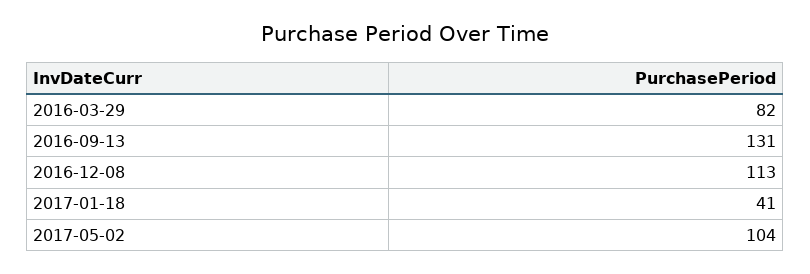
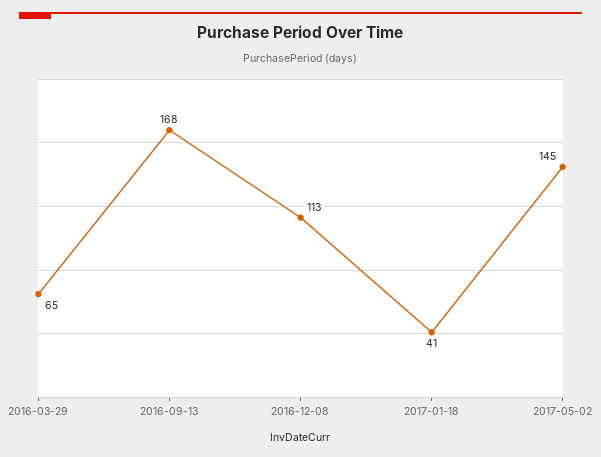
2016-03-29: 82 -> 65
2016-09-13: 131 -> 168
2017-05-02: 104 -> 145

